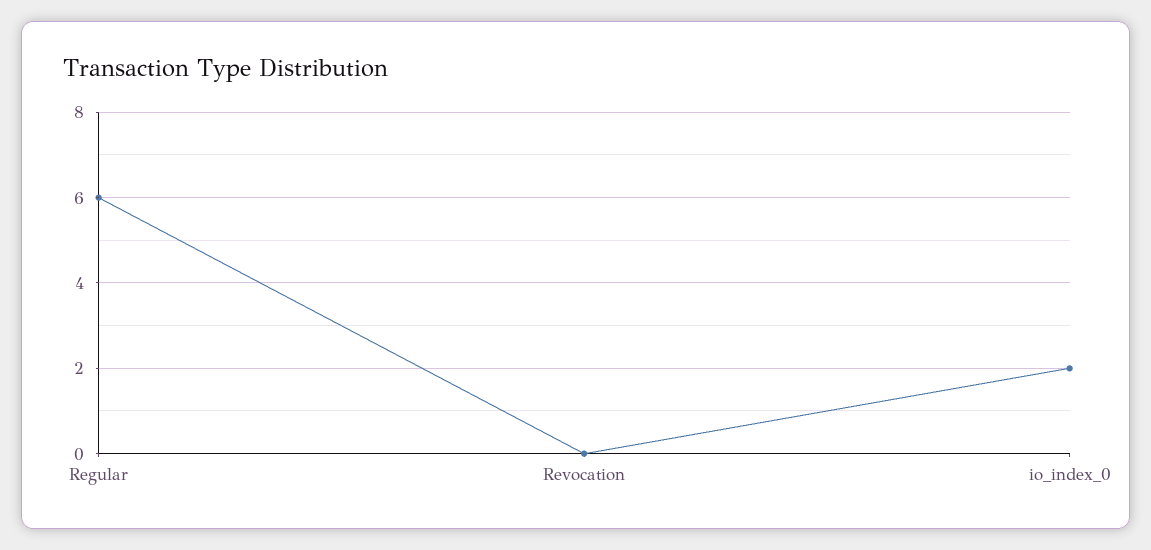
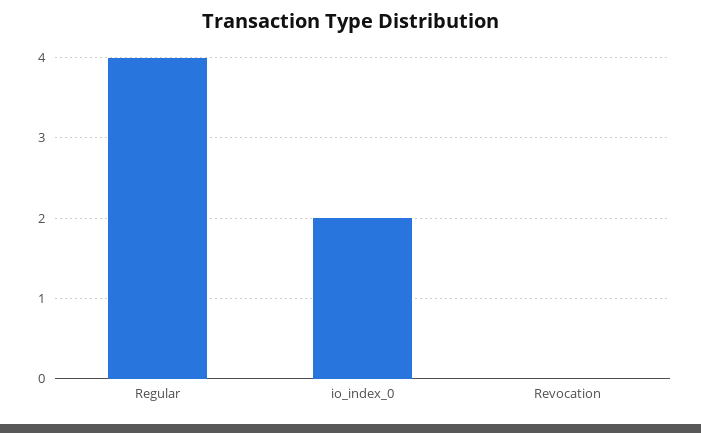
Regular: 6 -> 4

